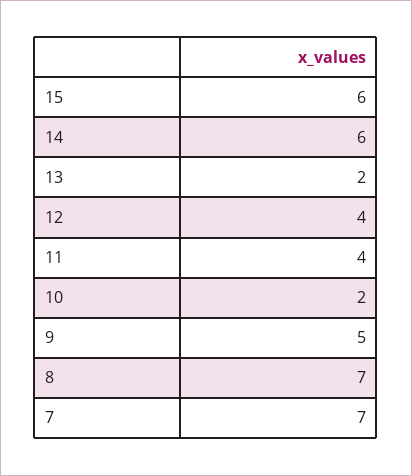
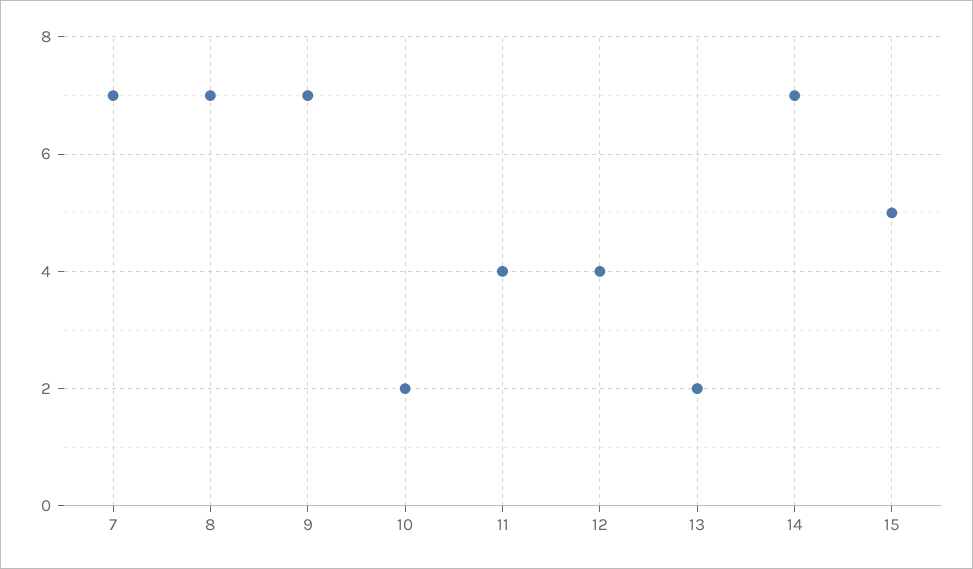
15: 6 -> 5
14: 6 -> 7
9: 5 -> 7

